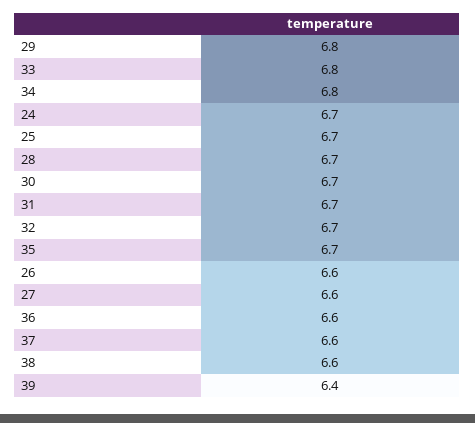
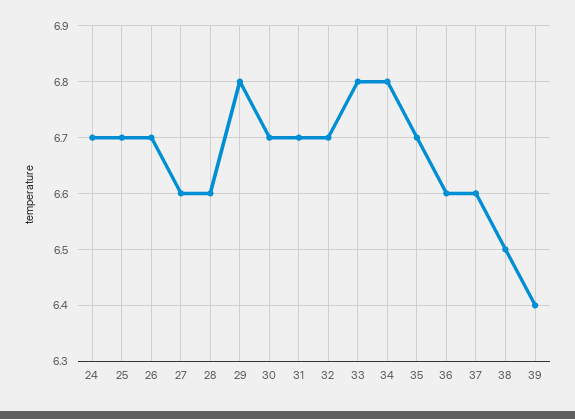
28: 6.7 -> 6.6
26: 6.6 -> 6.7
38: 6.6 -> 6.5

